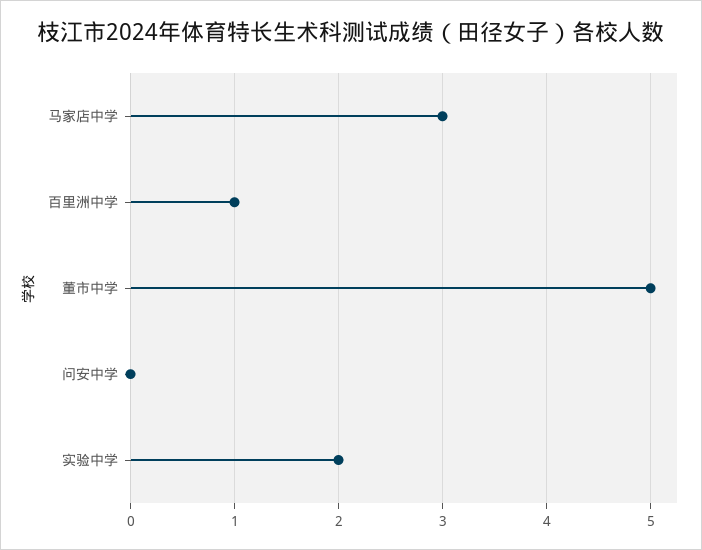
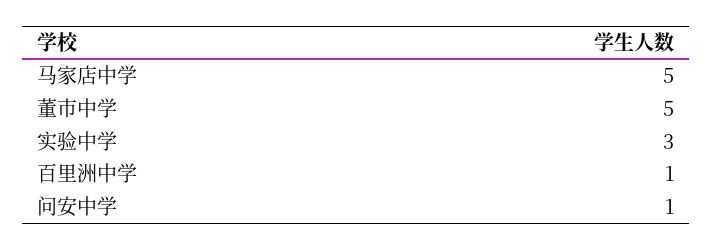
马家店中学: 3 -> 5
问安中学: 0 -> 1
实验中学: 2 -> 3

